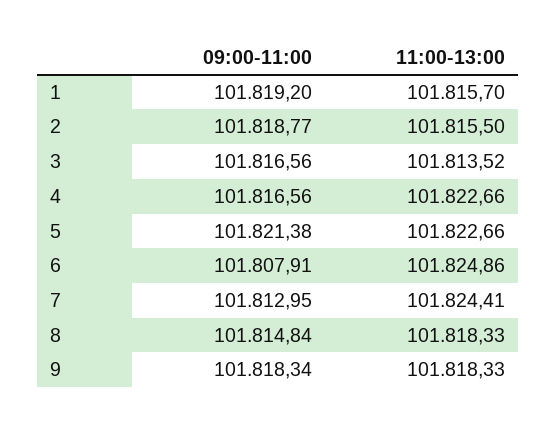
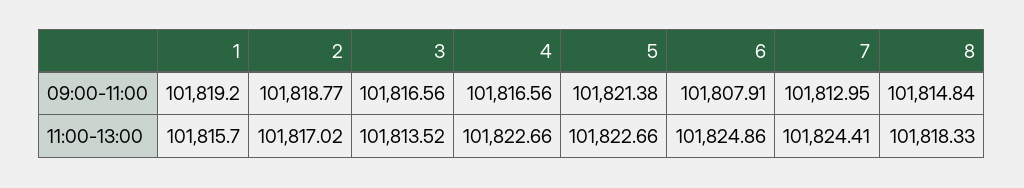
11:00-13:00, 2: 101815.5 -> 101817.02
09:00-11:00, 9: 101818.34 -> none
11:00-13:00, 9: 101818.33 -> none

